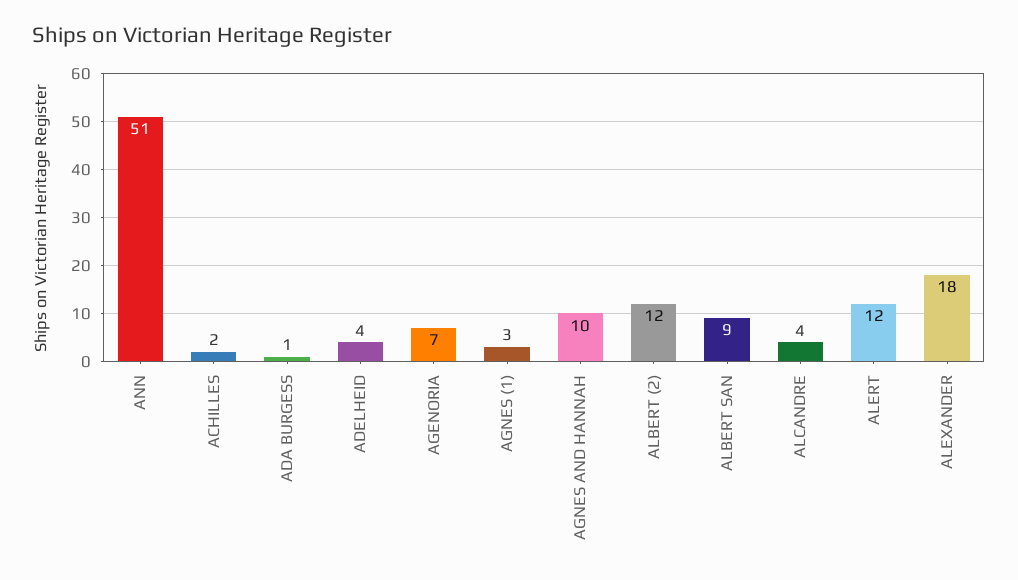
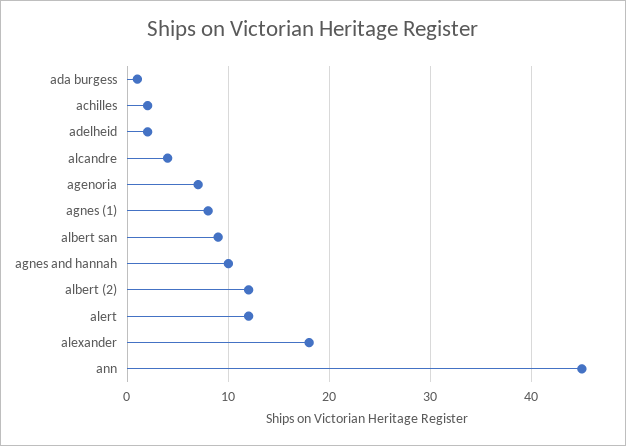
ANN: 51 -> 45
ADELHEID: 4 -> 2
AGNES (1): 3 -> 8

